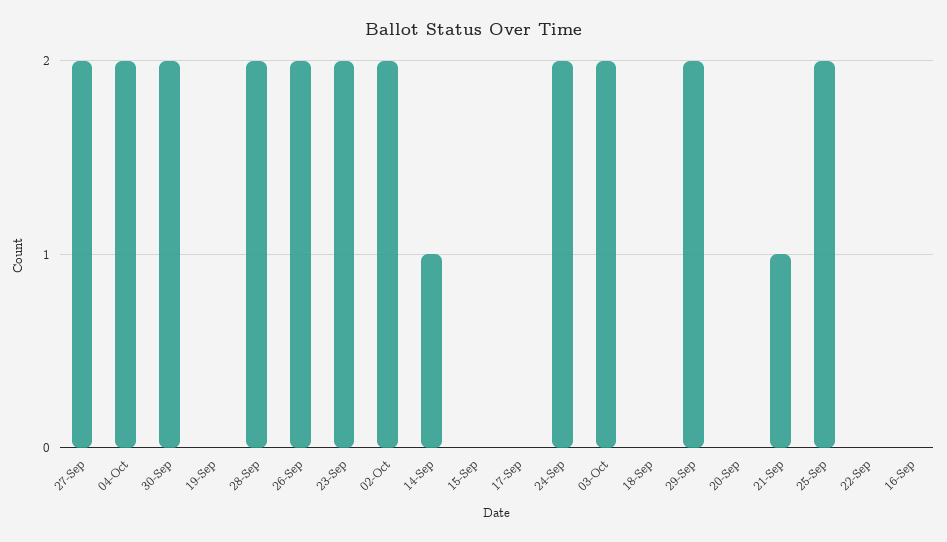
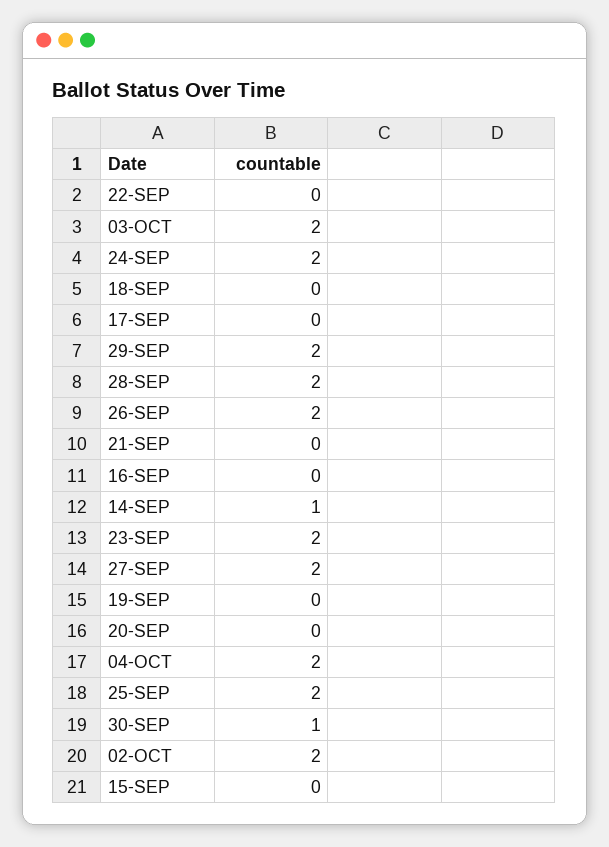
30-Sep: 2 -> 1
21-Sep: 1 -> 0

